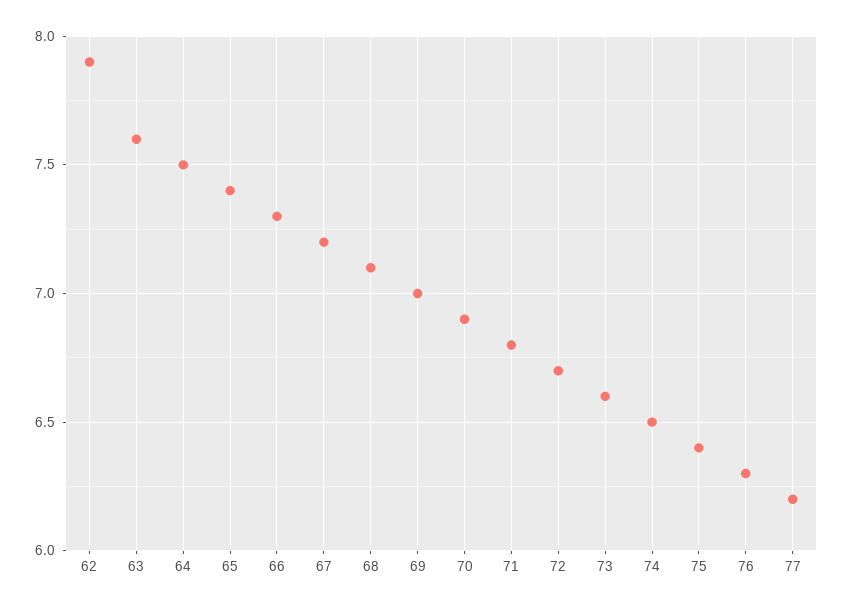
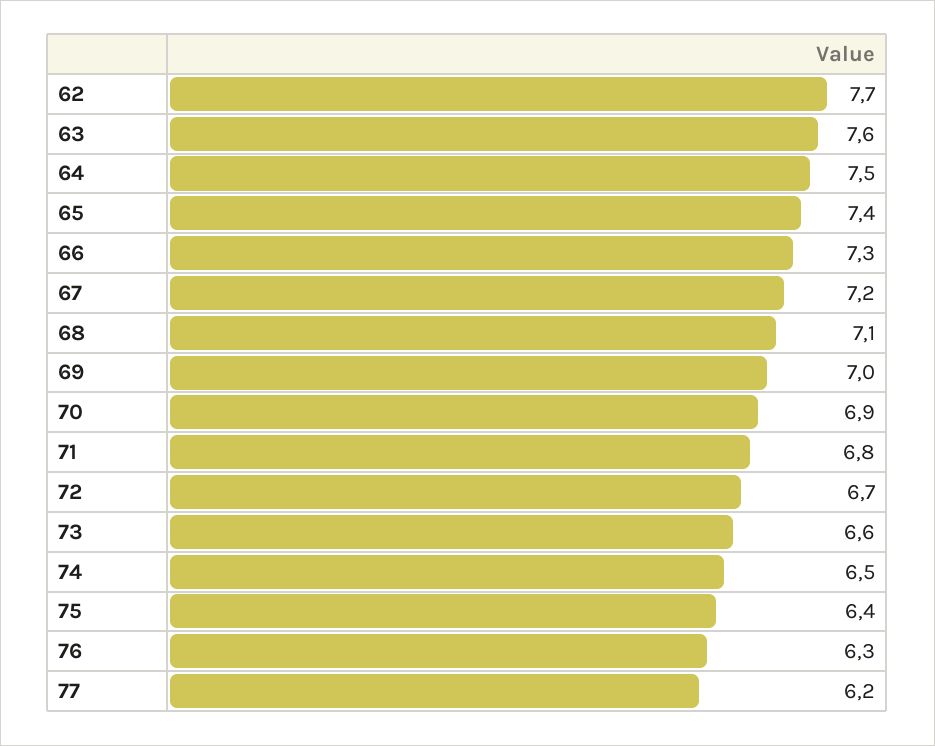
62: 7.9 -> 7.7

